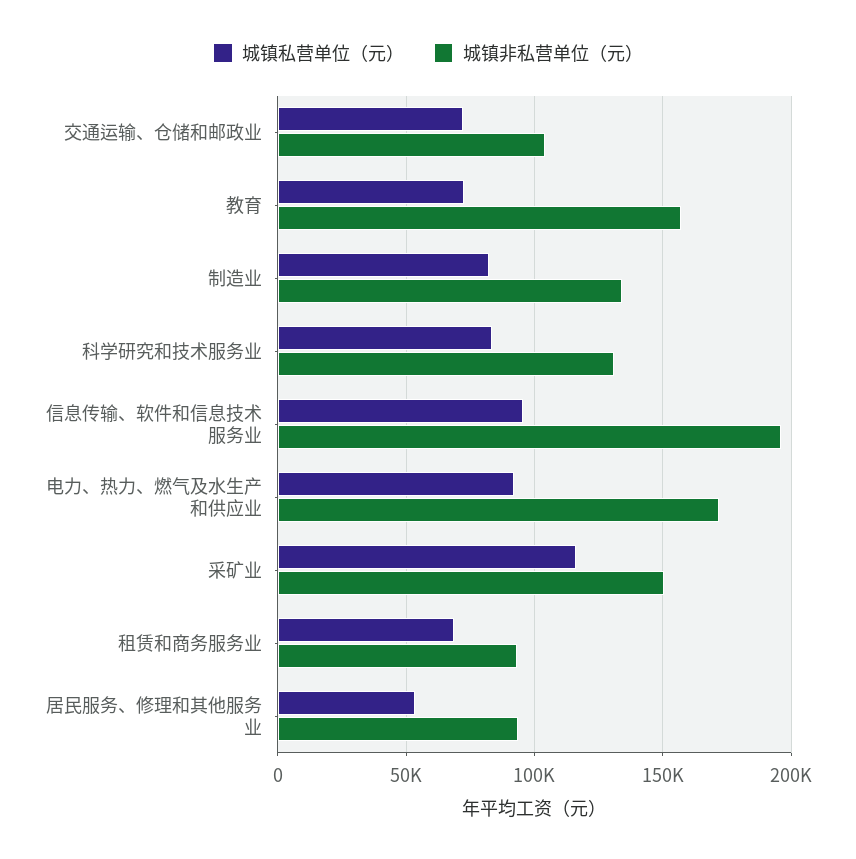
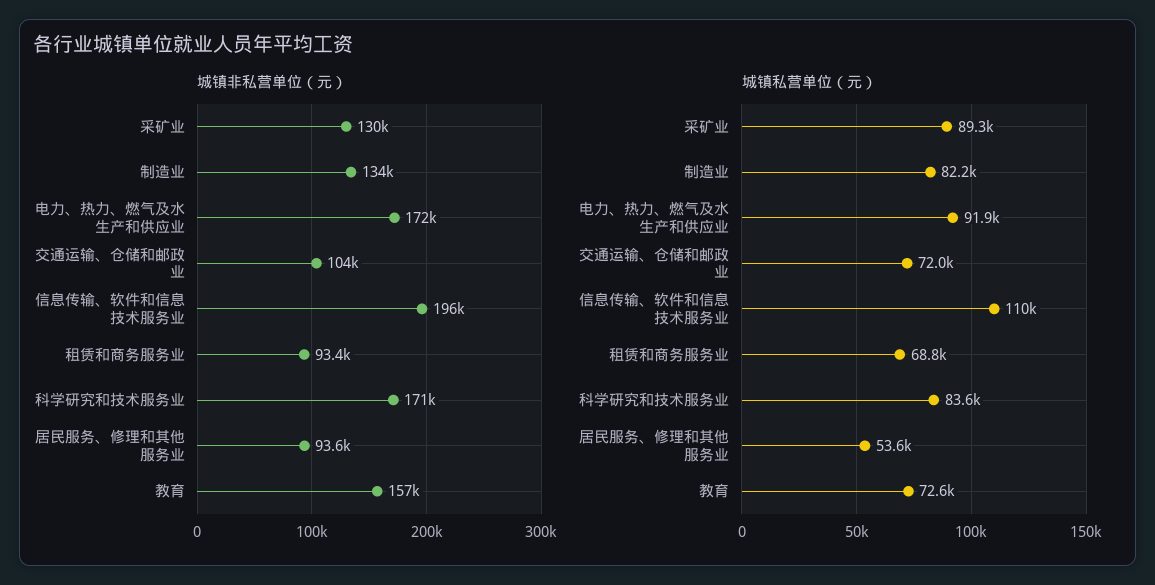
城镇非私营单位（元）, 科学研究和技术服务业: 130000 -> 171000
城镇私营单位（元）, 信息传输、软件和信息技术服务业: 95000 -> 110000
城镇私营单位（元）, 采矿业: 115000 -> 89300
城镇非私营单位（元）, 采矿业: 150000 -> 130000

